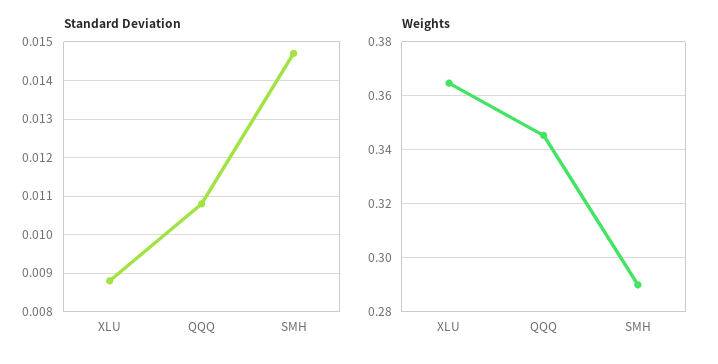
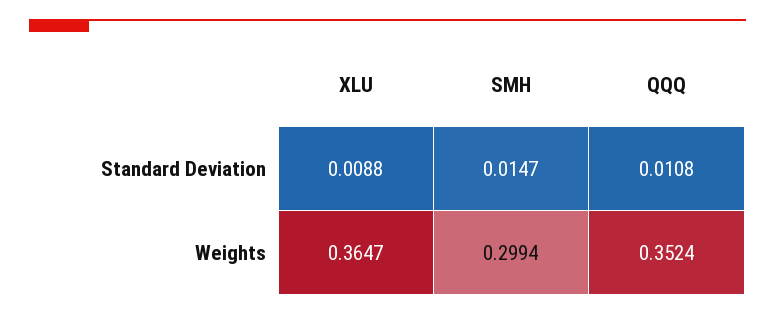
Weights, QQQ: 0.345 -> 0.3524
Weights, SMH: 0.29 -> 0.2994

